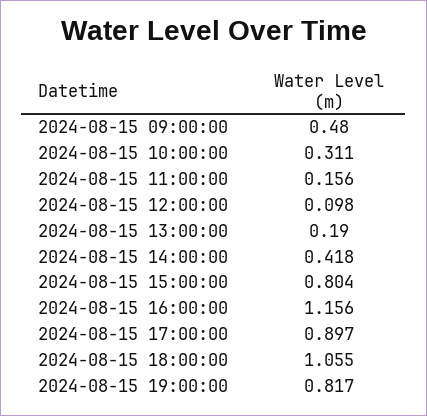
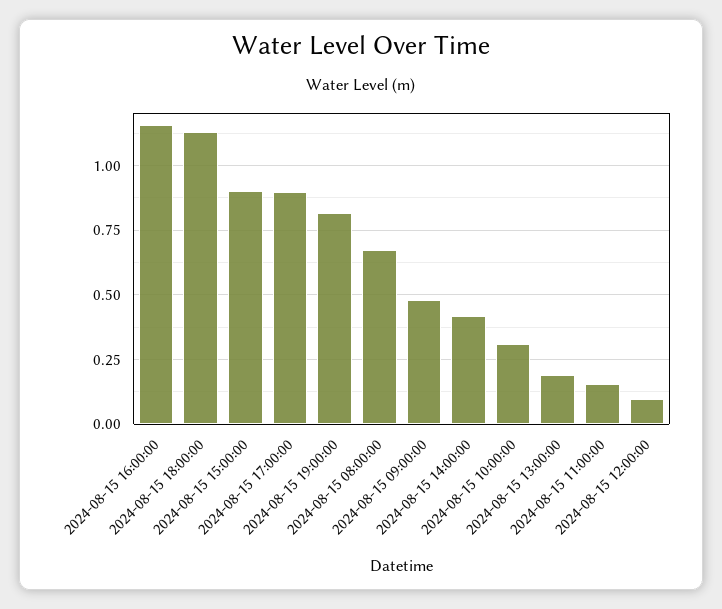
2024-08-15 15:00:00: 0.804 -> 0.9
2024-08-15 18:00:00: 1.055 -> 1.125
2024-08-15 08:00:00: none -> 0.675

